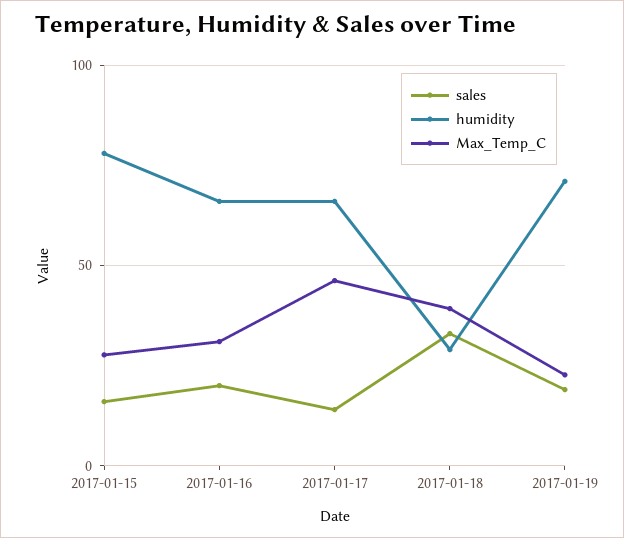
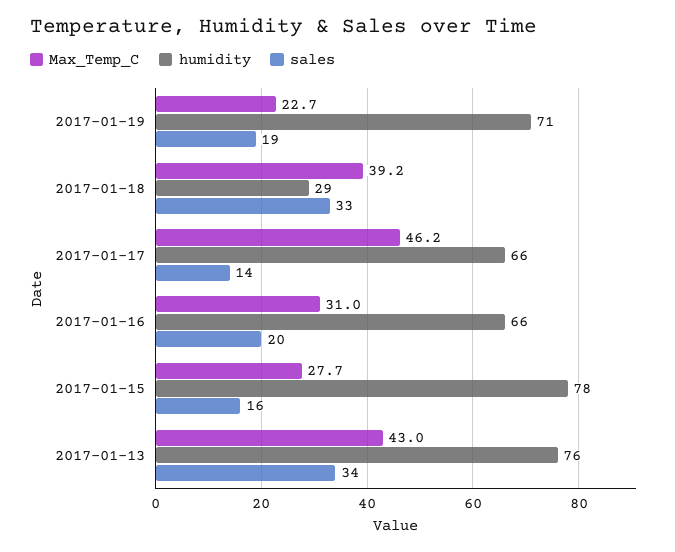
Max_Temp_C, 2017-01-13: none -> 43
humidity, 2017-01-13: none -> 76
sales, 2017-01-13: none -> 34

